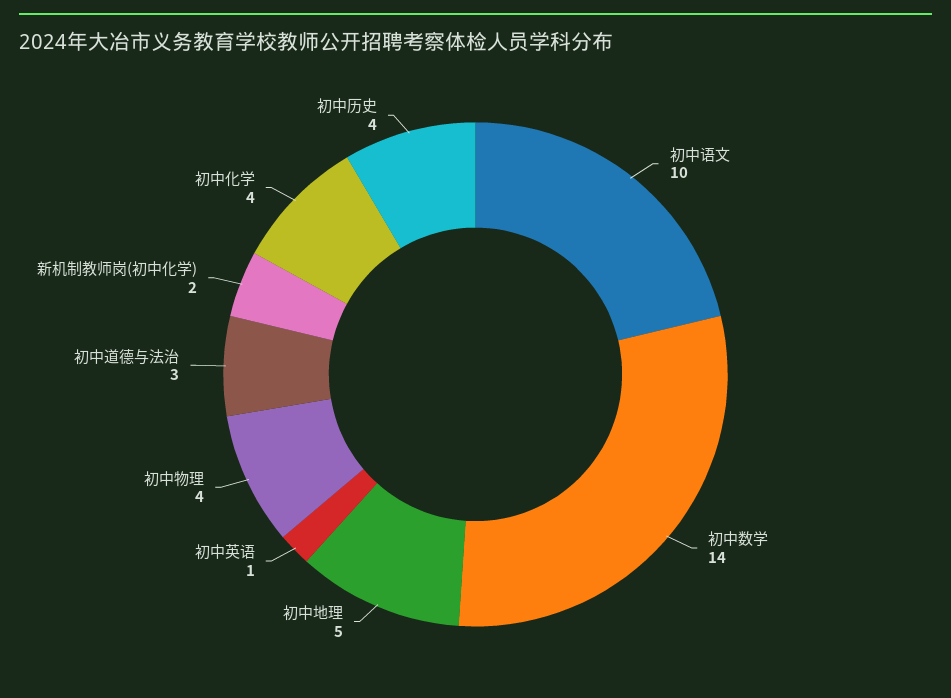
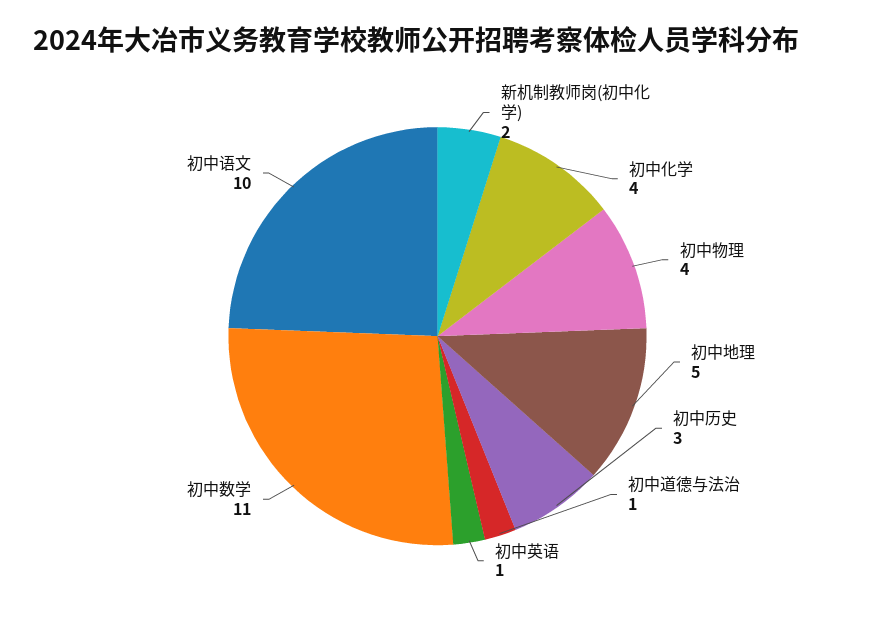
初中数学: 14 -> 11
初中道德与法治: 3 -> 1
初中历史: 4 -> 3

